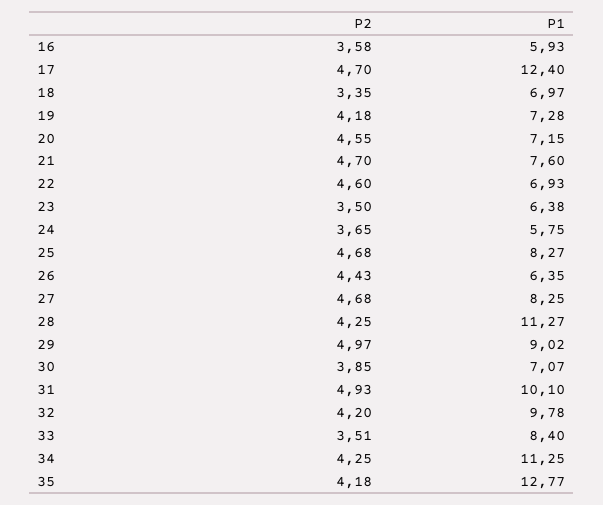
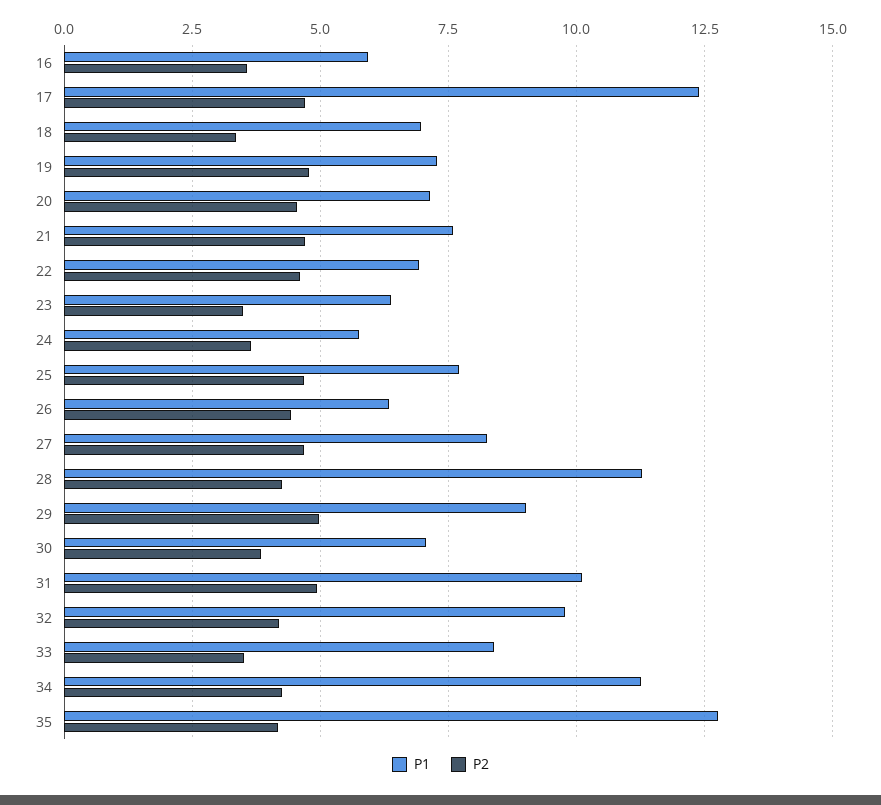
P2, 19: 4.18 -> 4.75
P1, 25: 8.27 -> 7.75

